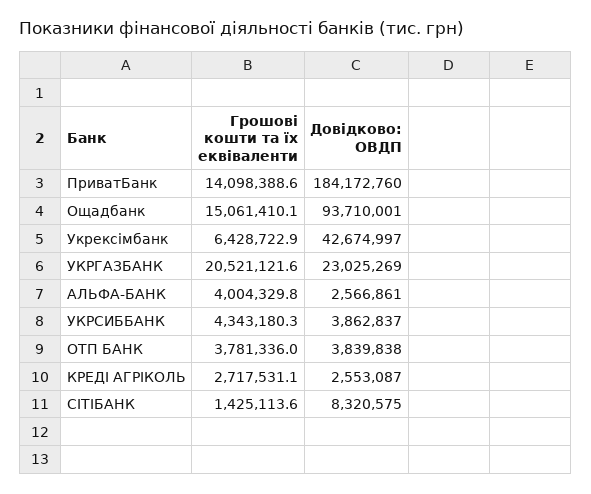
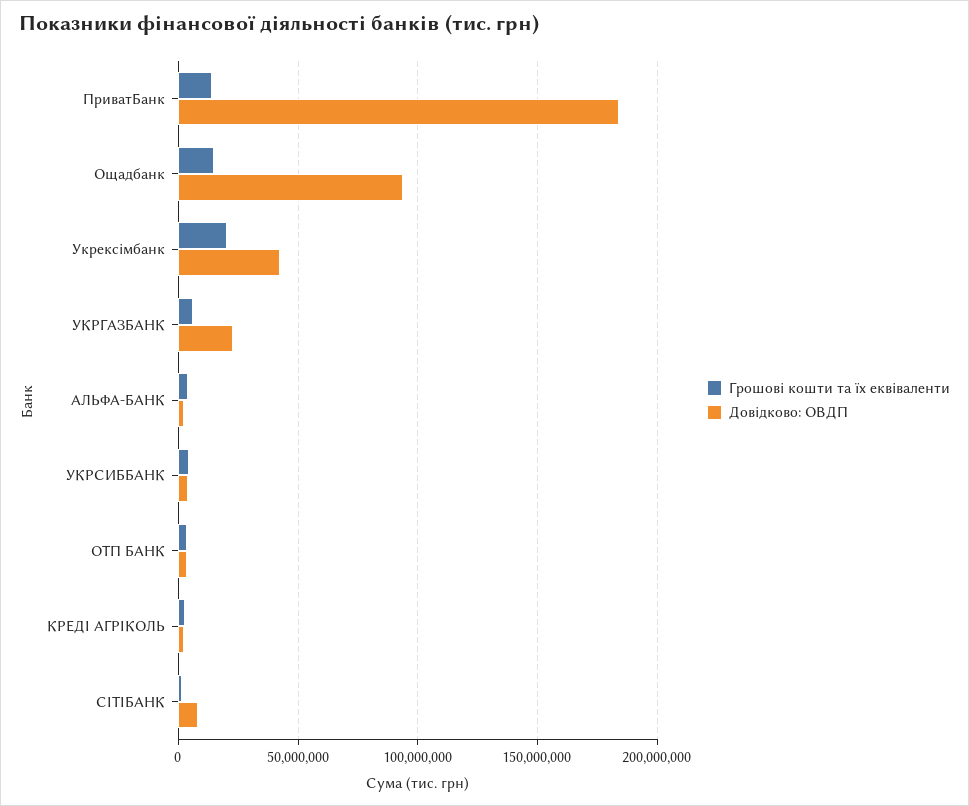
Грошові кошти та їх еквіваленти, Укрексімбанк: 6428722.9 -> 20000000
Грошові кошти та їх еквіваленти, УКРГАЗБАНК: 20521121.6 -> 5000000

